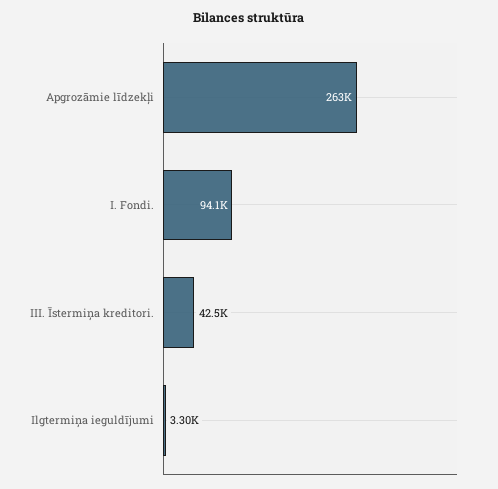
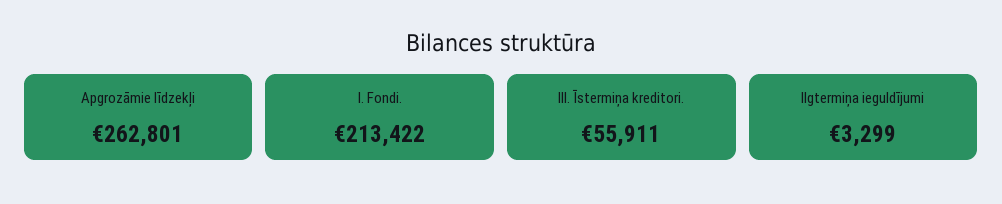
I. Fondi.: 94100 -> 213422
III. Īstermiņa kreditori.: 42500 -> 55911

